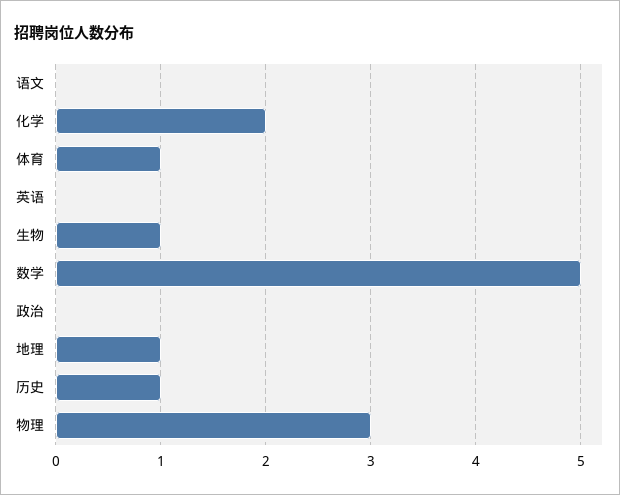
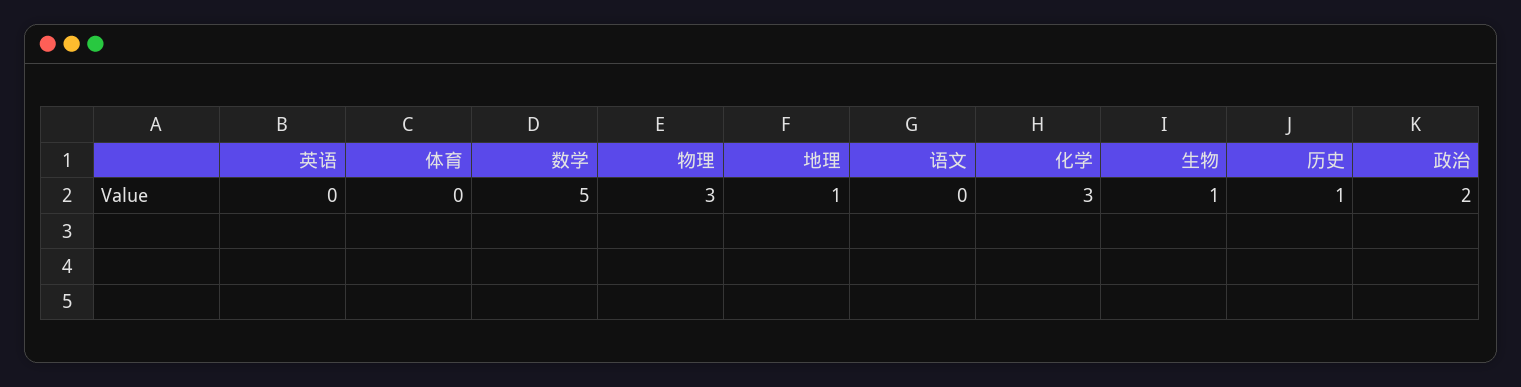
化学: 2 -> 3
体育: 1 -> 0
政治: 0 -> 2

